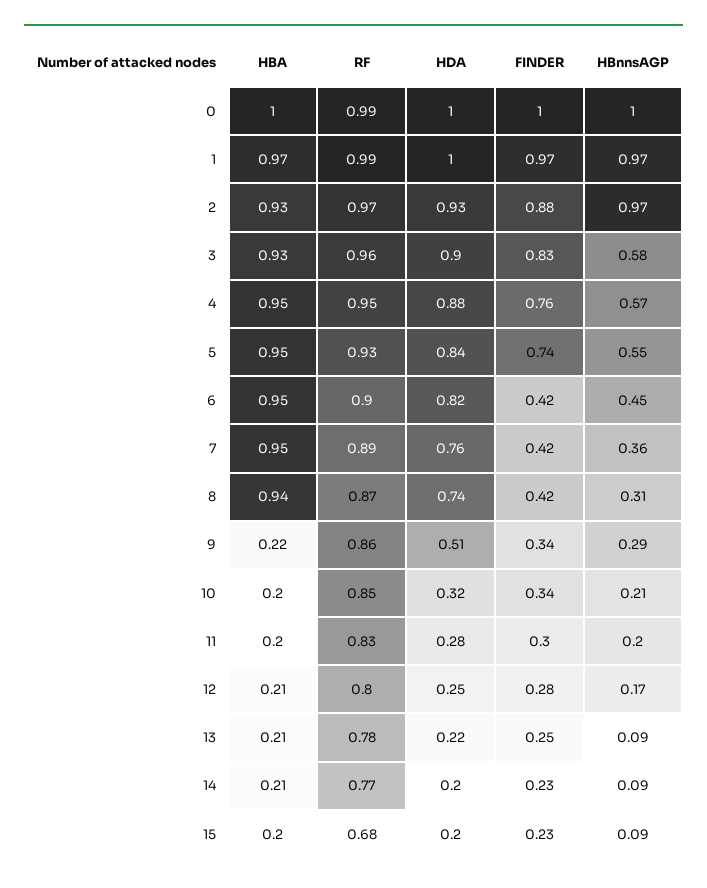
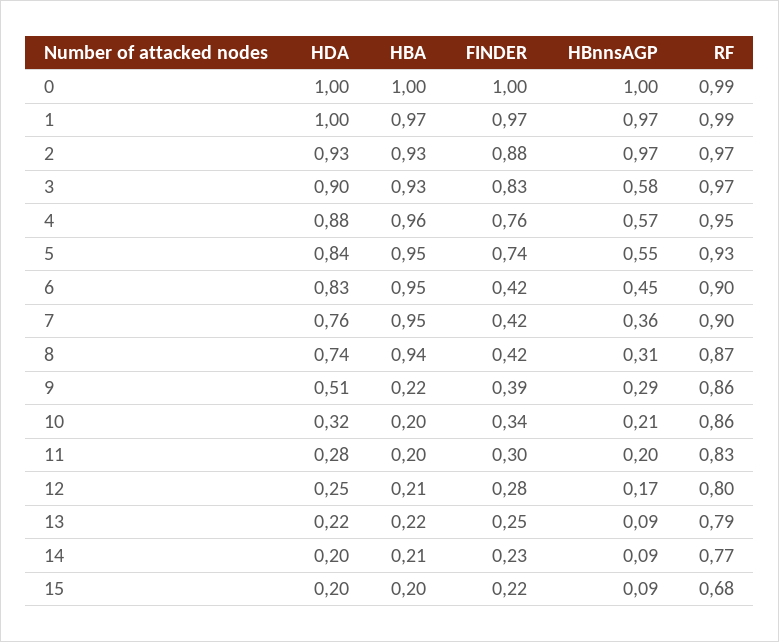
RF, 3: 0.96 -> 0.97
HBA, 4: 0.95 -> 0.96
HDA, 6: 0.82 -> 0.83
RF, 7: 0.89 -> 0.9
FINDER, 9: 0.34 -> 0.39
RF, 10: 0.85 -> 0.86
HBA, 13: 0.21 -> 0.22
RF, 13: 0.78 -> 0.79
FINDER, 15: 0.23 -> 0.22

